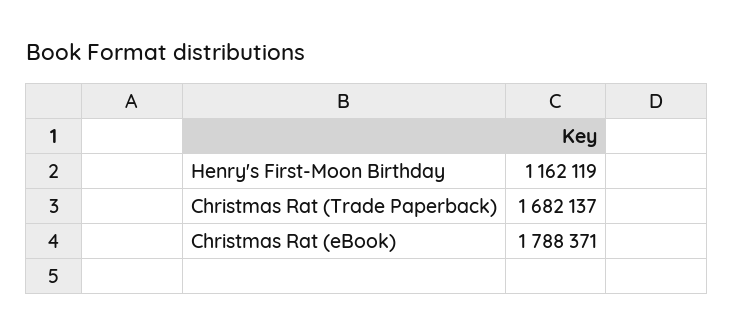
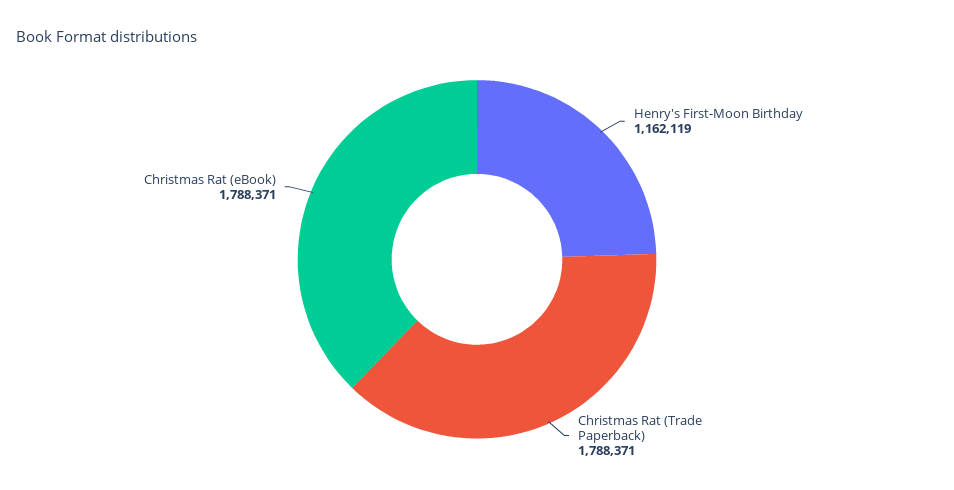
Christmas Rat (Trade Paperback): 1682137 -> 1788371

